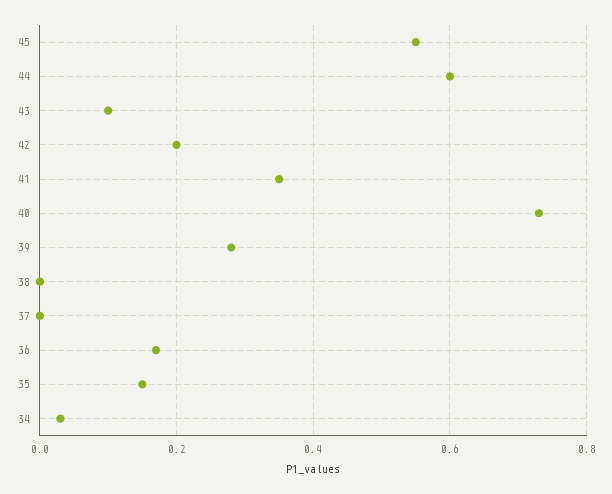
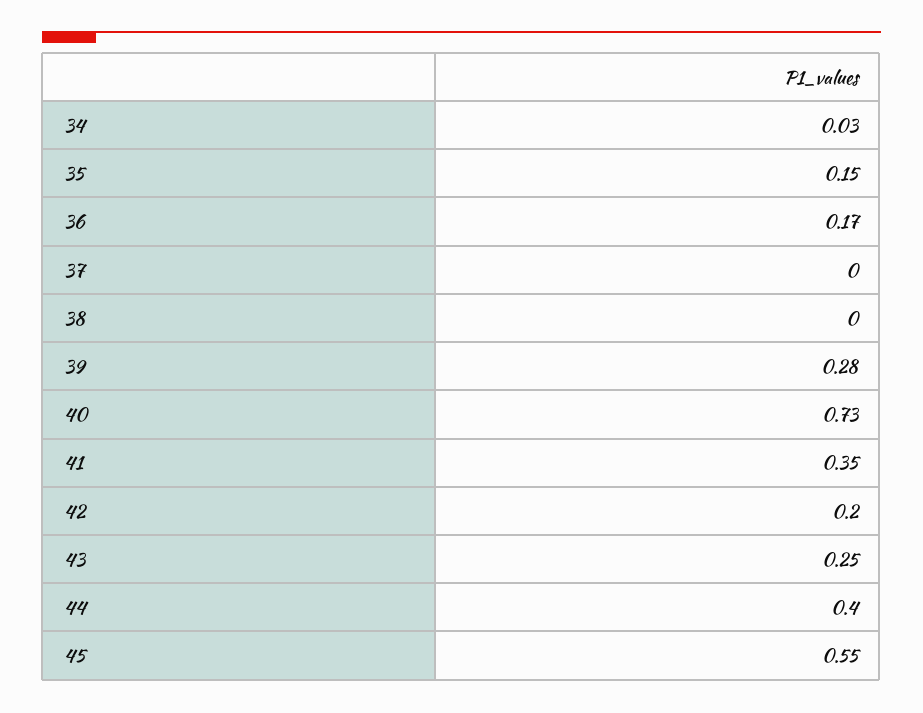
44: 0.6 -> 0.4
43: 0.1 -> 0.25

